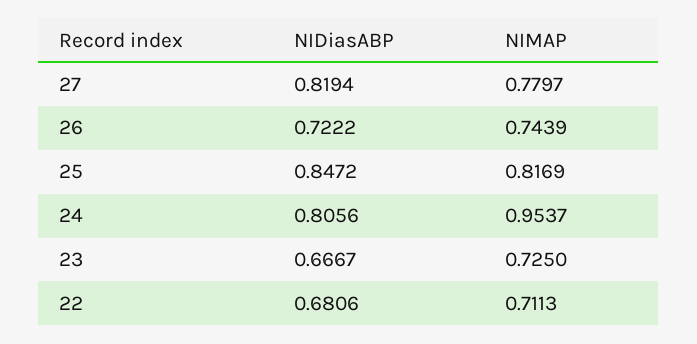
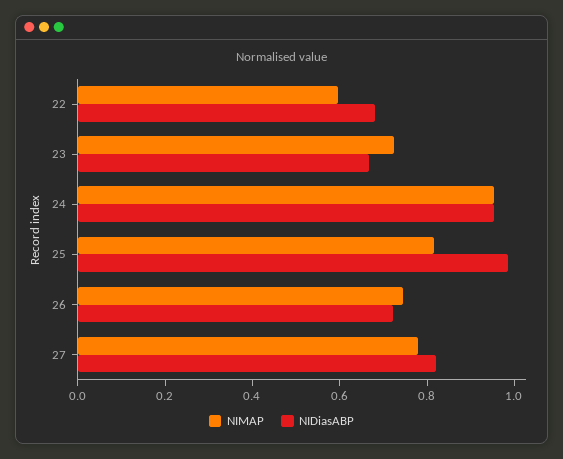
NIDiasABP, 25: 0.8472 -> 1
NIDiasABP, 24: 0.8056 -> 0.95
NIMAP, 22: 0.7113 -> 0.6

